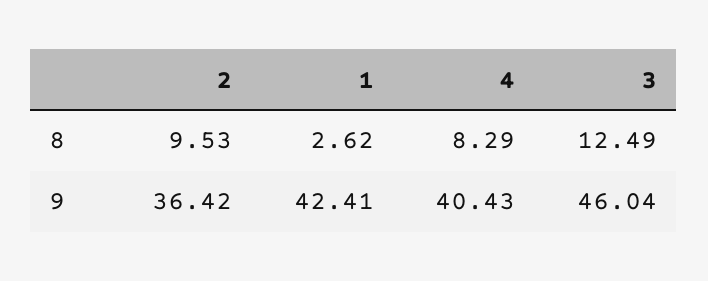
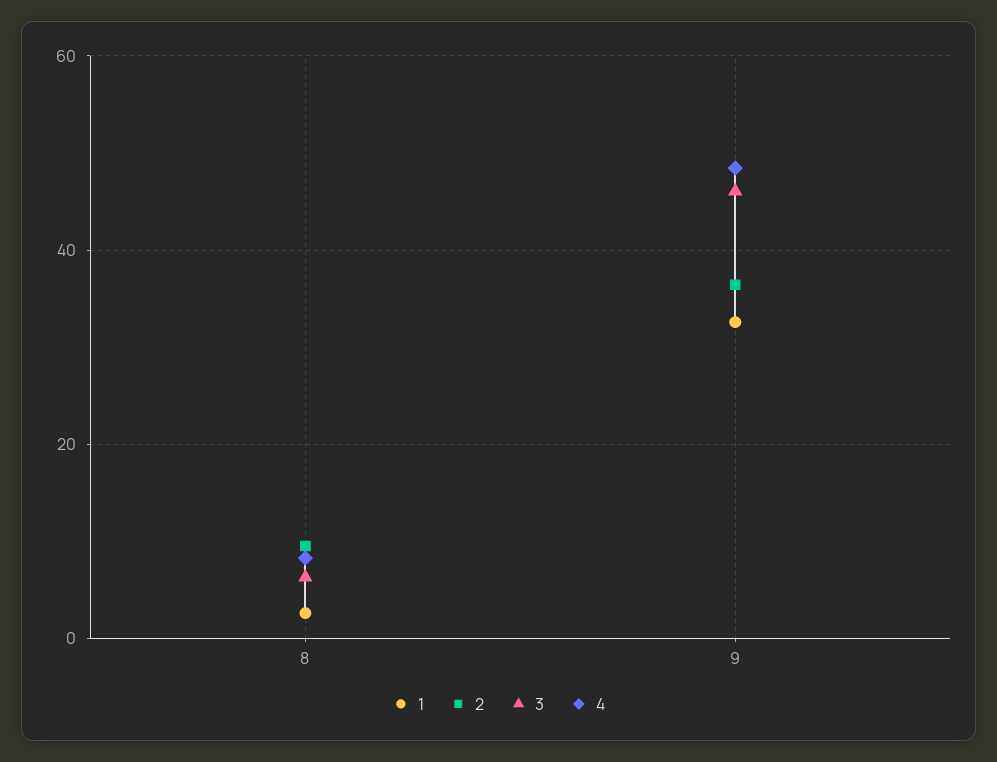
3, 8: 12.49 -> 6
1, 9: 42.41 -> 32
4, 9: 40.43 -> 48

